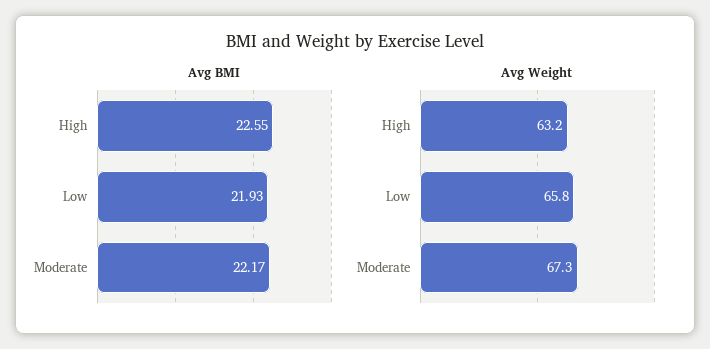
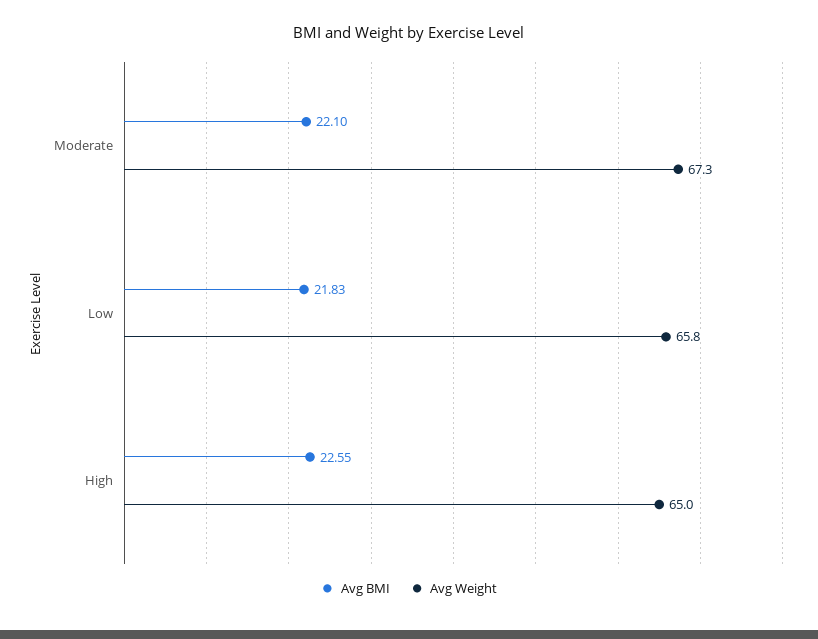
Avg BMI, Low: 21.93 -> 21.83
Avg BMI, Moderate: 22.17 -> 22.1
Avg Weight, High: 63.2 -> 65

